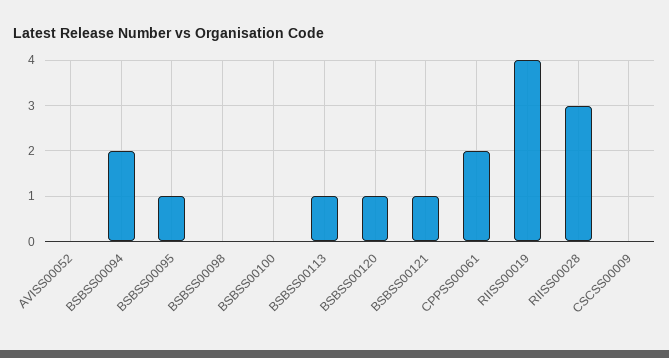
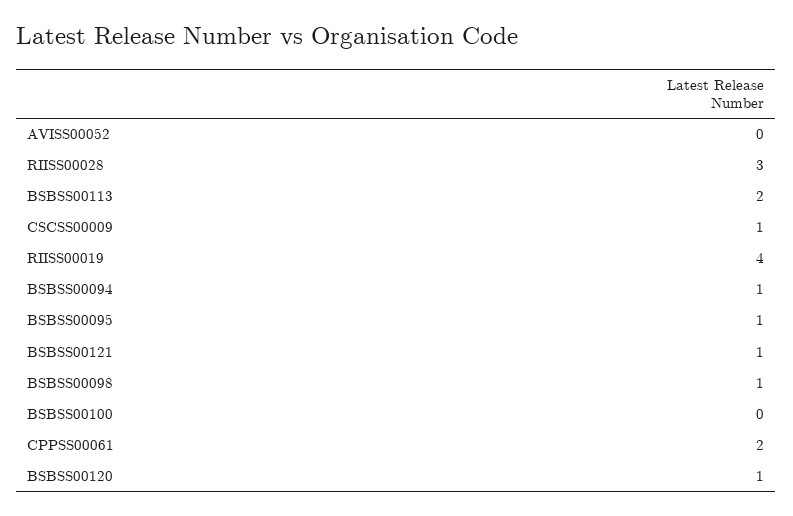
BSBSS00094: 2 -> 1
BSBSS00098: 0 -> 1
BSBSS00113: 1 -> 2
CSCSS00009: 0 -> 1

